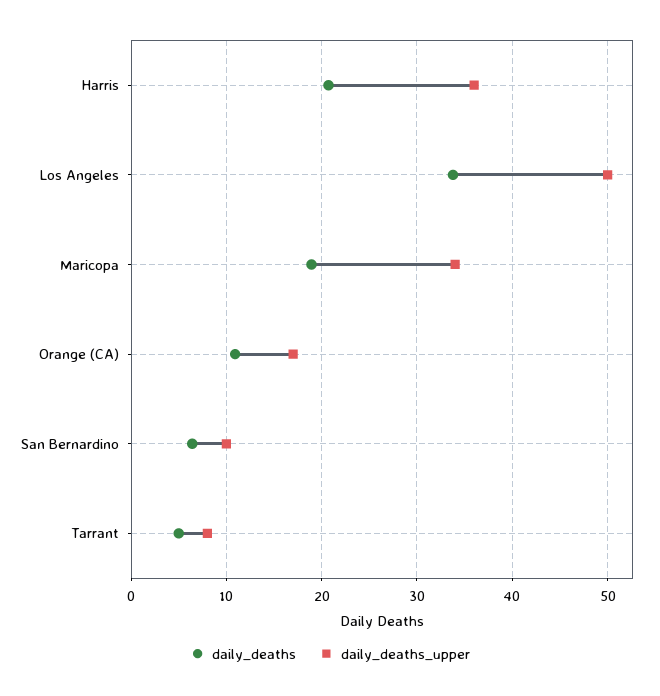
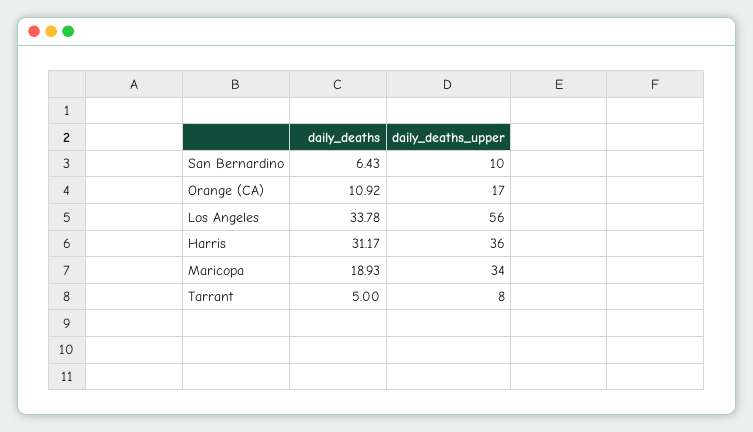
daily_deaths, Harris: 21 -> 31.17
daily_deaths_upper, Los Angeles: 50 -> 56

